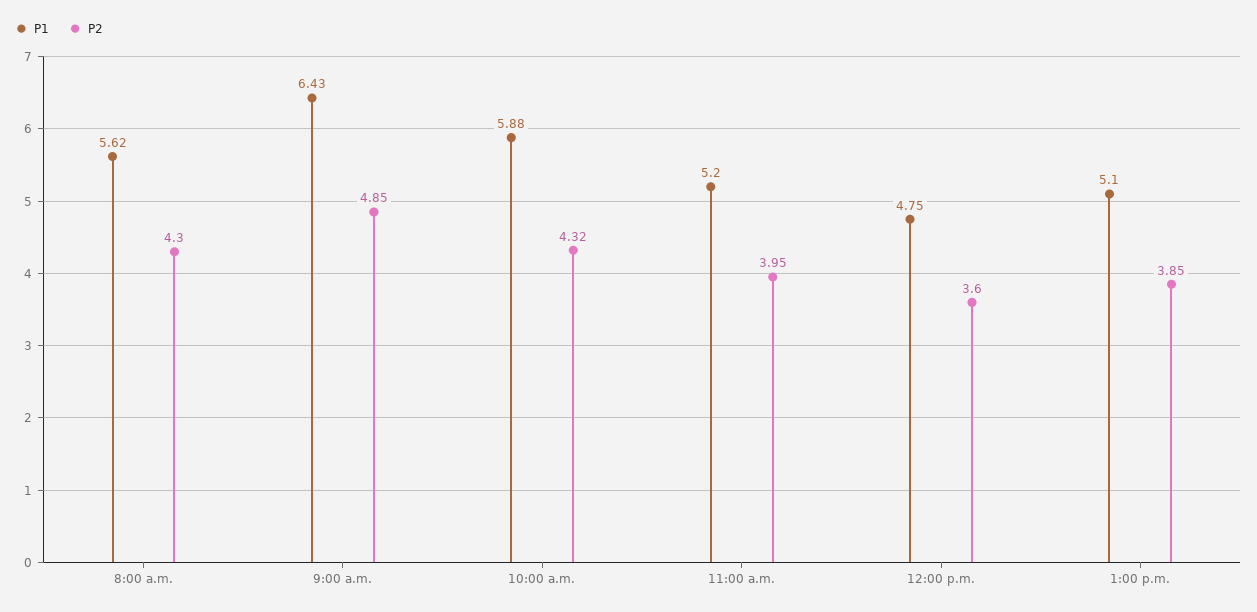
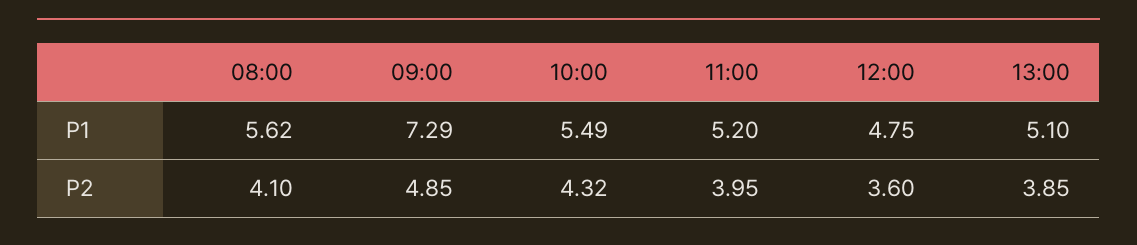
P2, 8:00 a.m.: 4.3 -> 4.1
P1, 9:00 a.m.: 6.43 -> 7.29
P1, 10:00 a.m.: 5.88 -> 5.49

